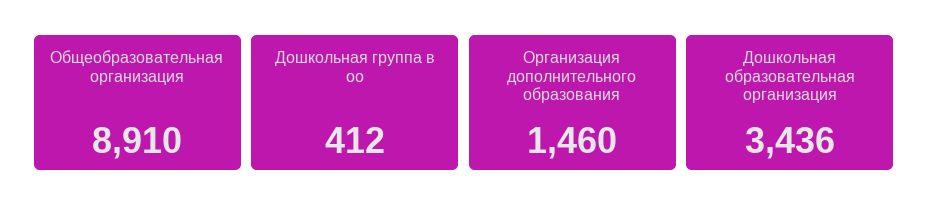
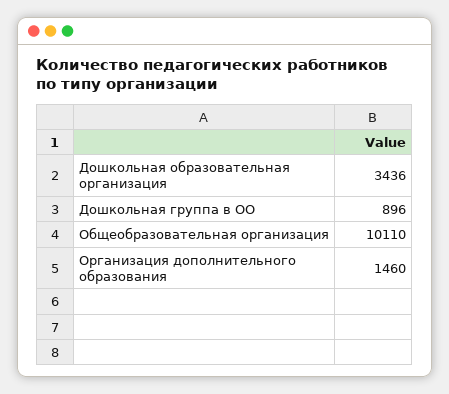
Общеобразовательная организация: 8910 -> 10110
Дошкольная группа в оо: 412 -> 896

